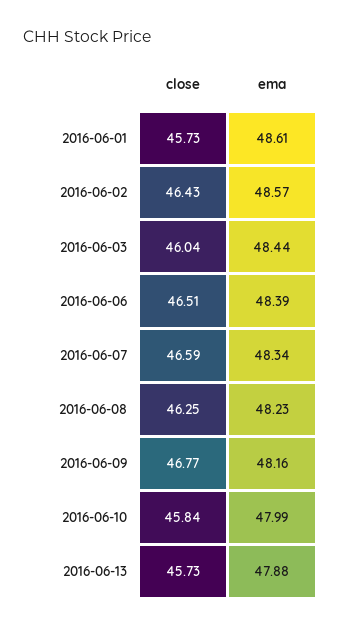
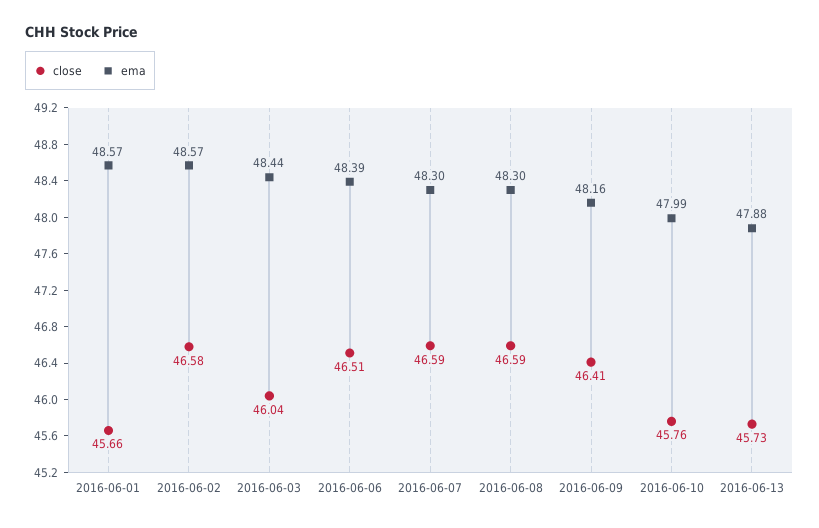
close, 2016-06-01: 45.73 -> 45.66
ema, 2016-06-01: 48.61 -> 48.57
close, 2016-06-02: 46.43 -> 46.58
ema, 2016-06-07: 48.34 -> 48.3
close, 2016-06-08: 46.25 -> 46.59
ema, 2016-06-08: 48.23 -> 48.3
close, 2016-06-09: 46.77 -> 46.41
close, 2016-06-10: 45.84 -> 45.76

